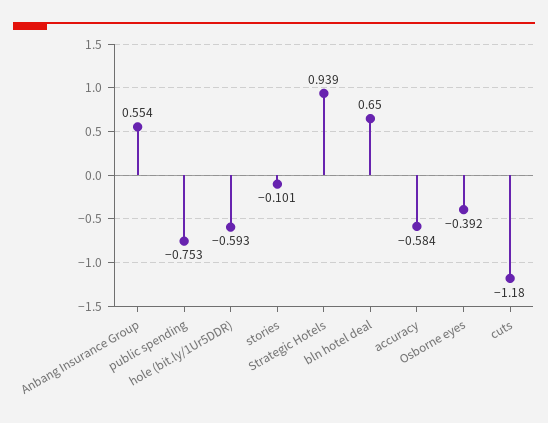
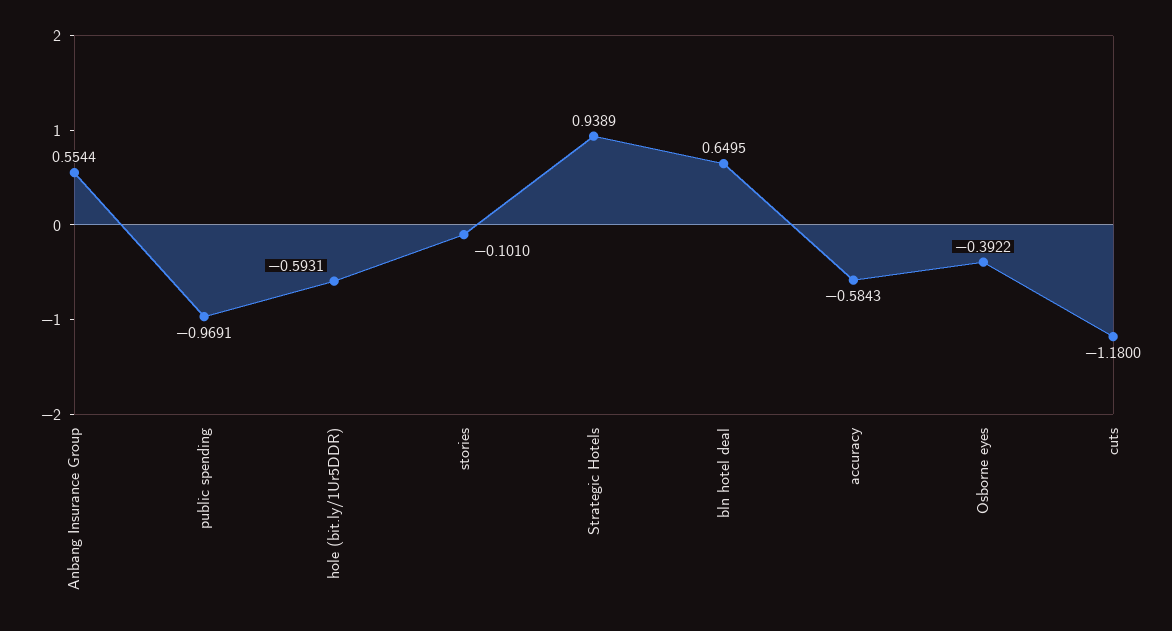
public spending: -0.753 -> -0.9691

